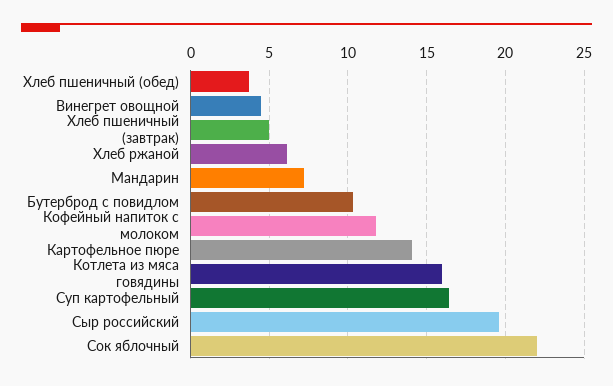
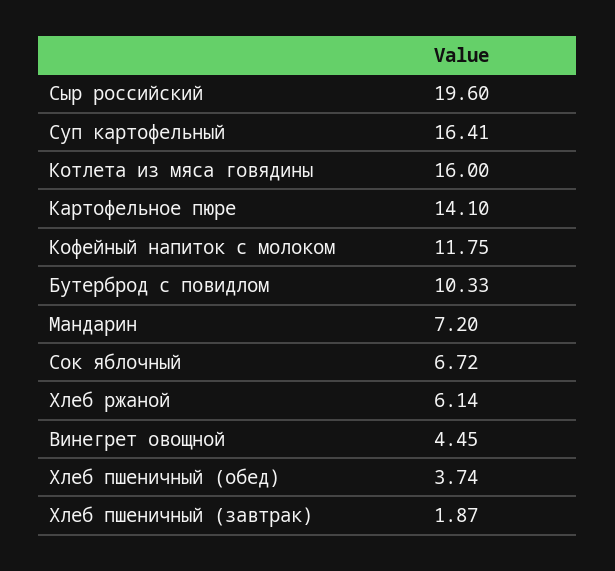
Хлеб пшеничный (завтрак): 5 -> 1.87
Сок яблочный: 22 -> 6.72

